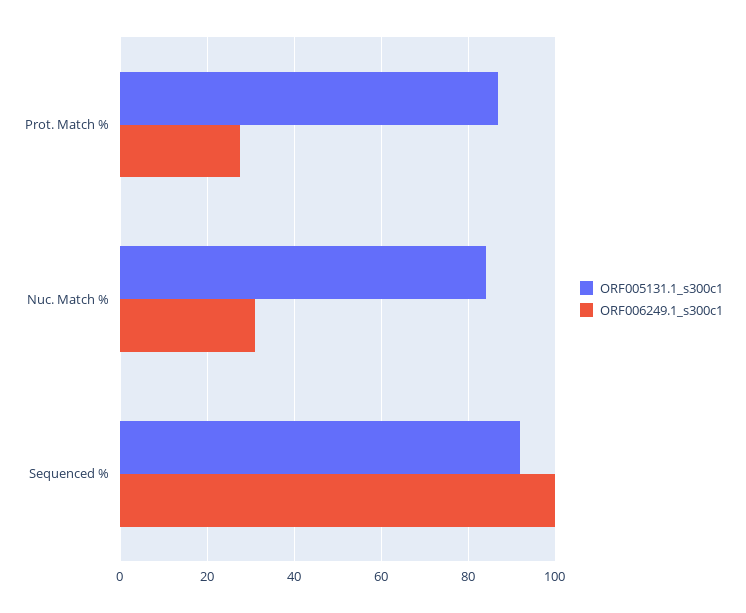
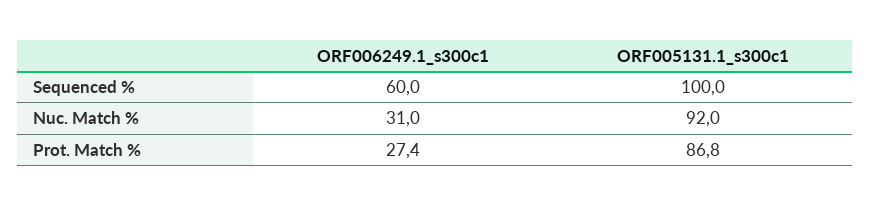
ORF005131.1_s300c1, Nuc. Match %: 84 -> 92
ORF005131.1_s300c1, Sequenced %: 92 -> 100
ORF006249.1_s300c1, Sequenced %: 100 -> 60

